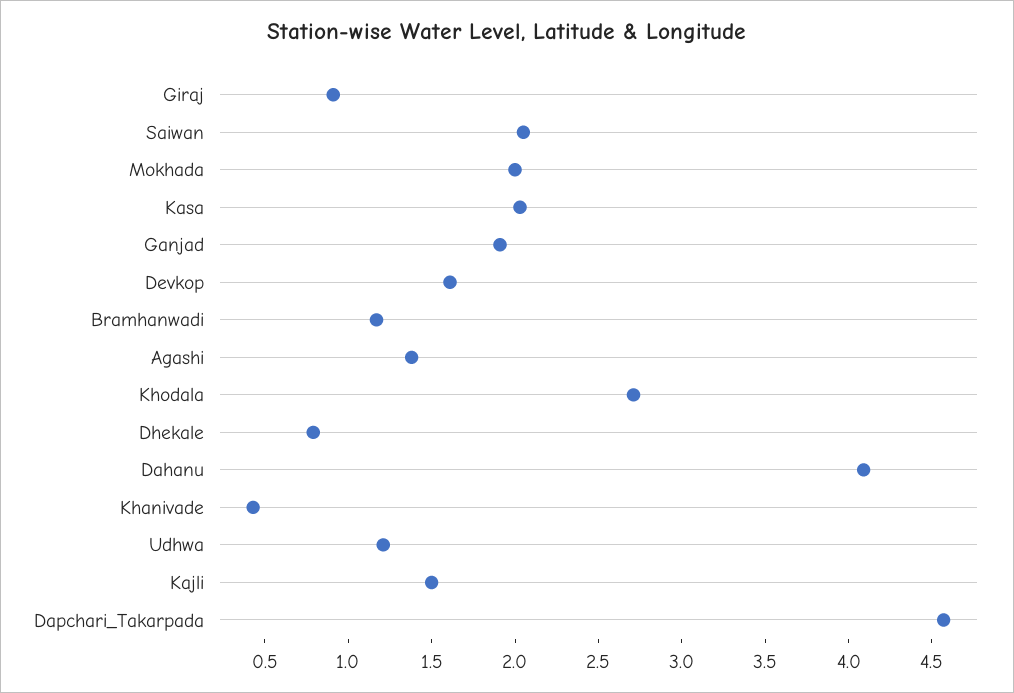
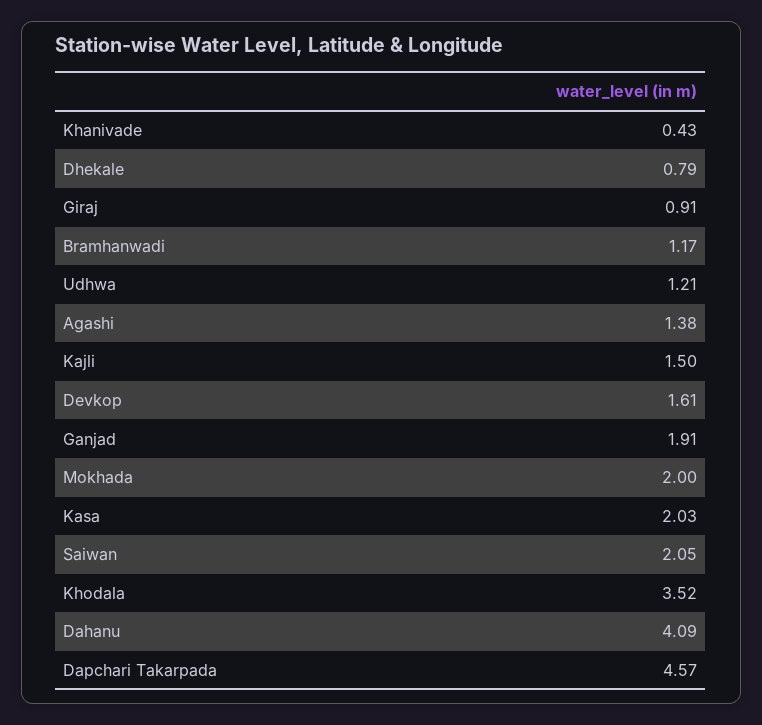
Khodala: 2.7 -> 3.52

